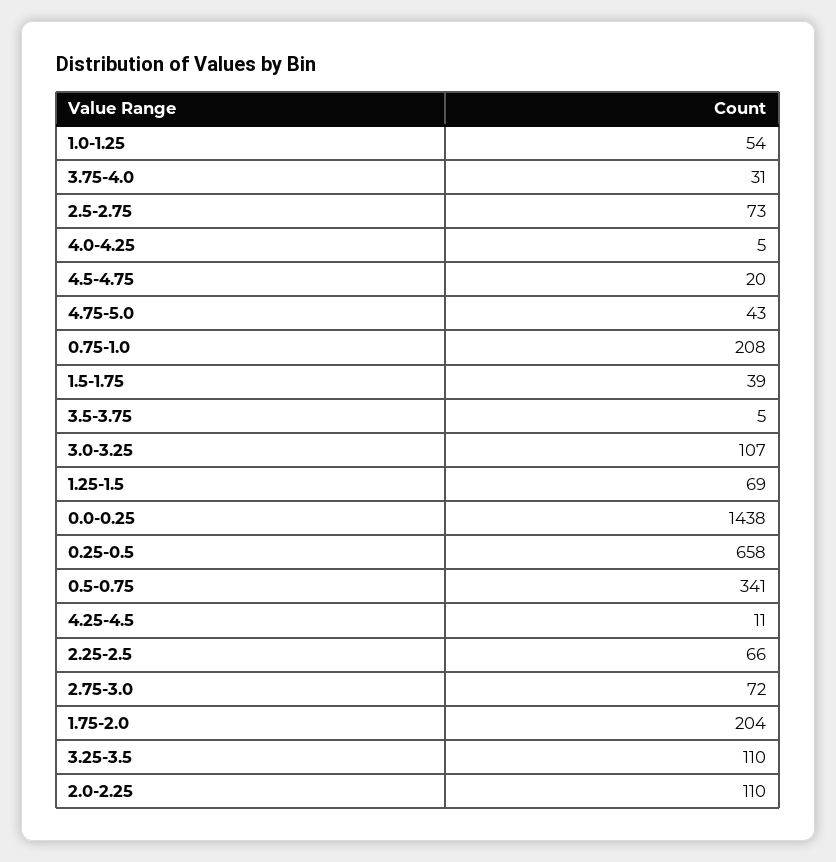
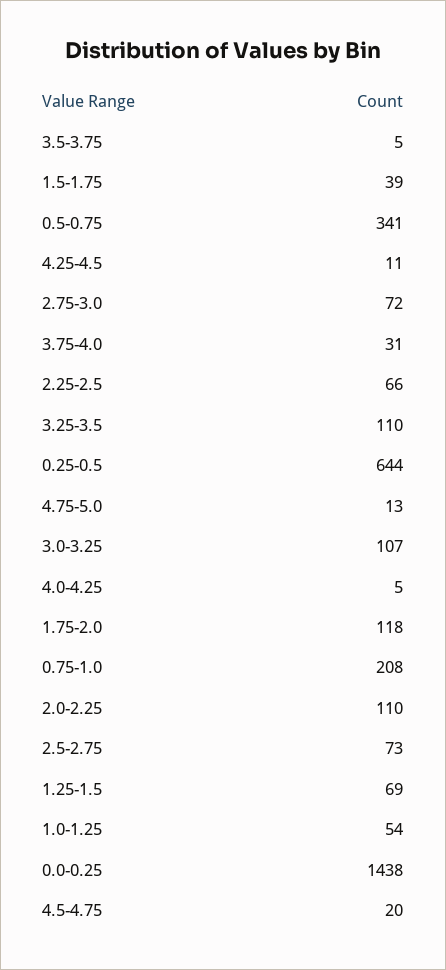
4.75-5.0: 43 -> 13
0.25-0.5: 658 -> 644
1.75-2.0: 204 -> 118

